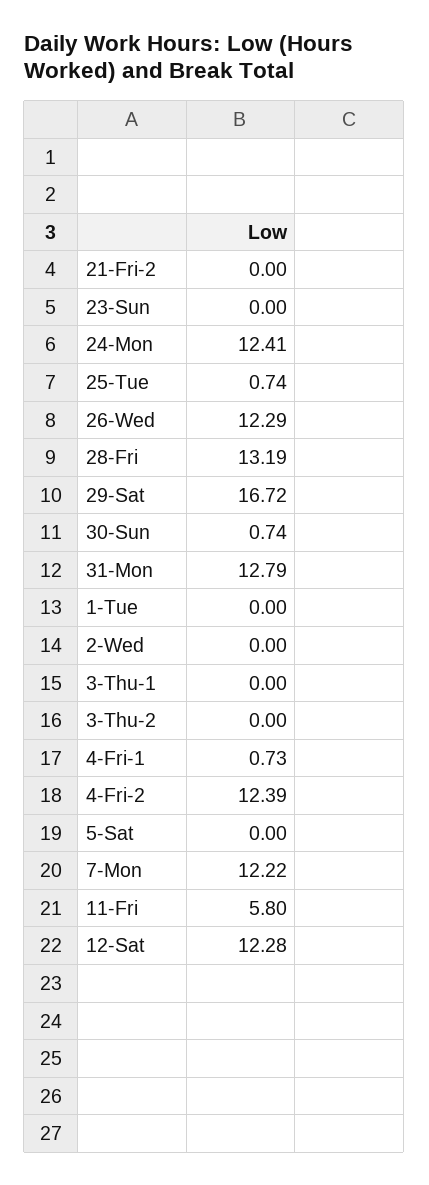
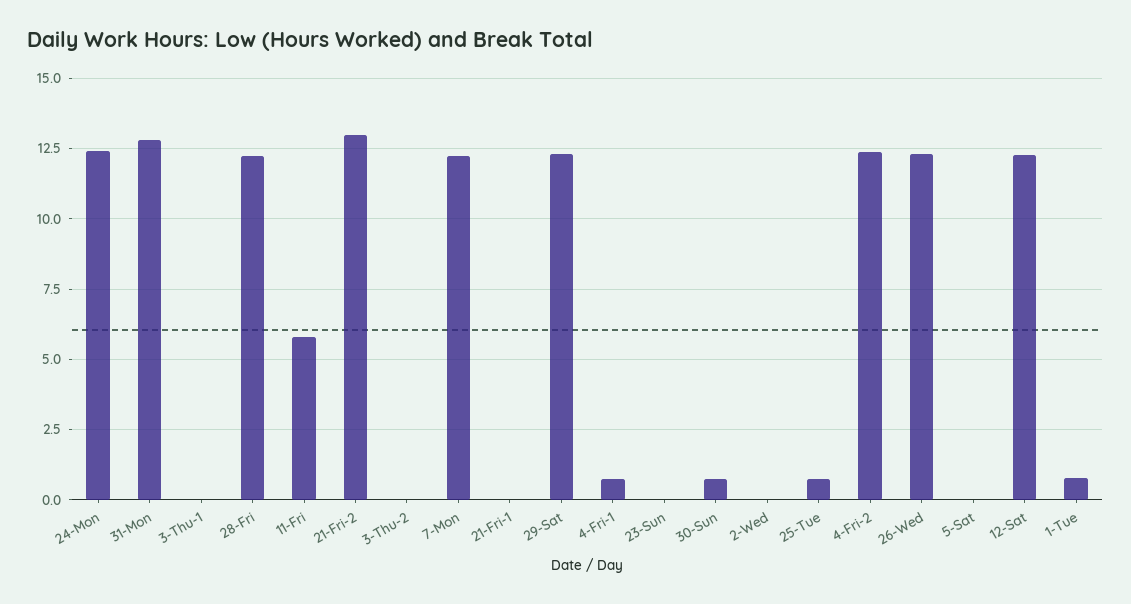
21-Fri-2: 0 -> 13
28-Fri: 13.19 -> 12.25
29-Sat: 16.72 -> 12.25
1-Tue: 0 -> 0.75
21-Fri-1: none -> 0

